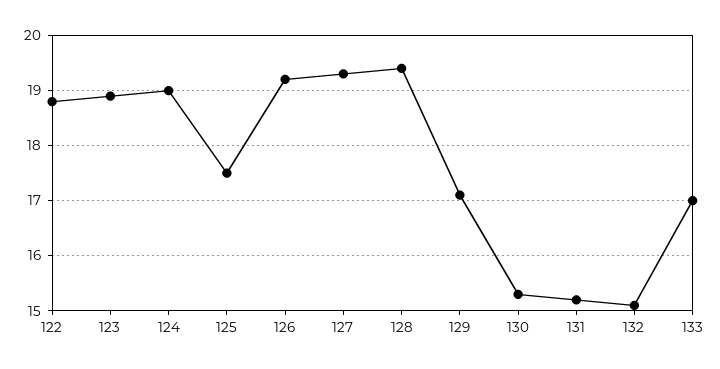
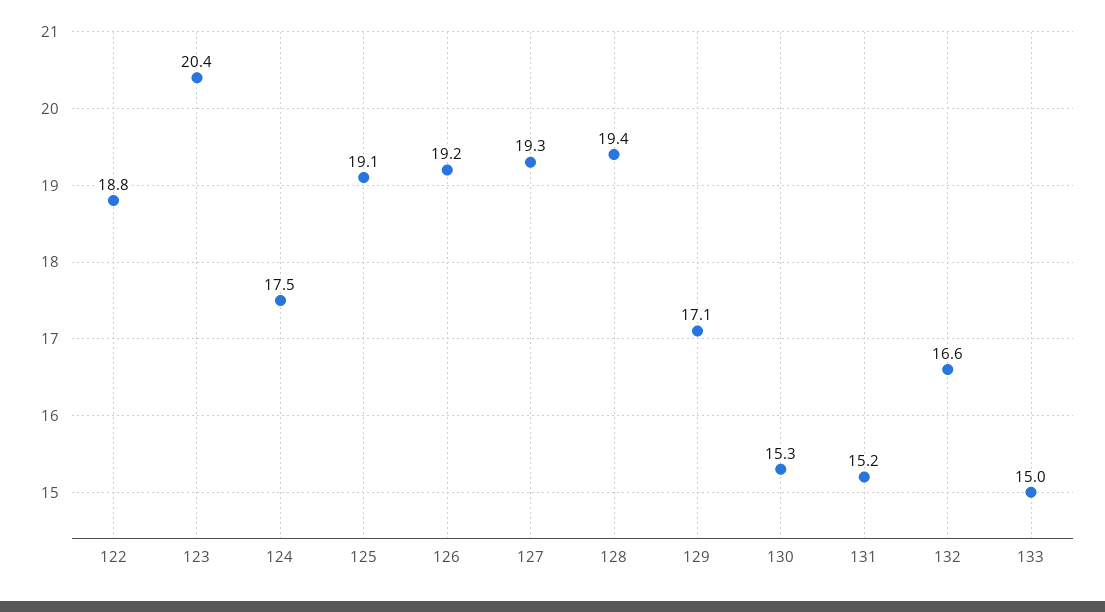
123: 19 -> 20.4
124: 19 -> 17.5
125: 17.5 -> 19.1
132: 15 -> 16.6
133: 17 -> 15

